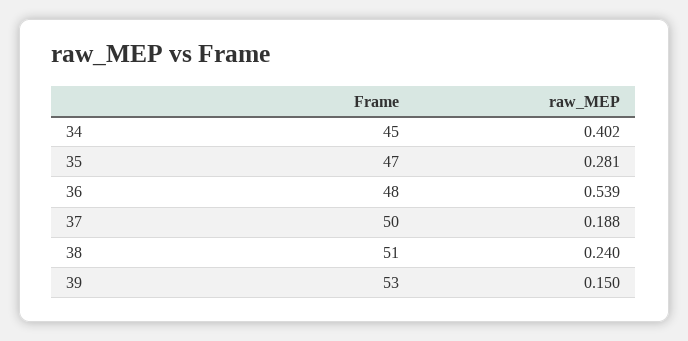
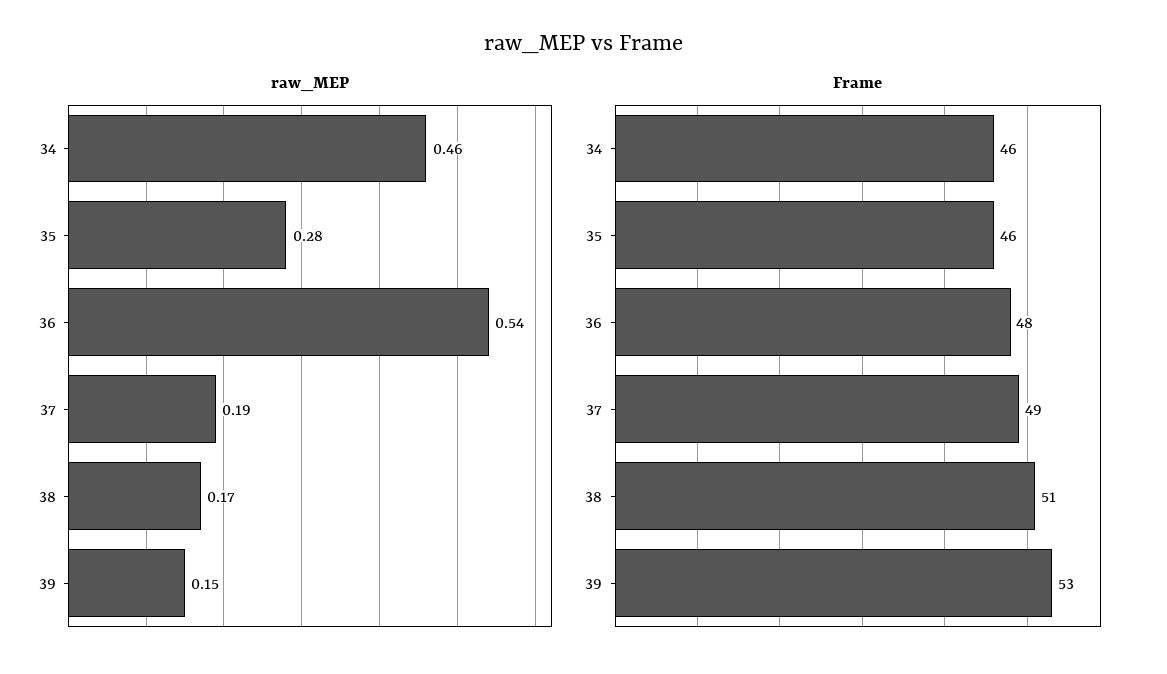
Frame, 34: 45 -> 46
raw_MEP, 34: 0.402 -> 0.46
Frame, 35: 47 -> 46
Frame, 37: 50 -> 49
raw_MEP, 38: 0.24 -> 0.17

